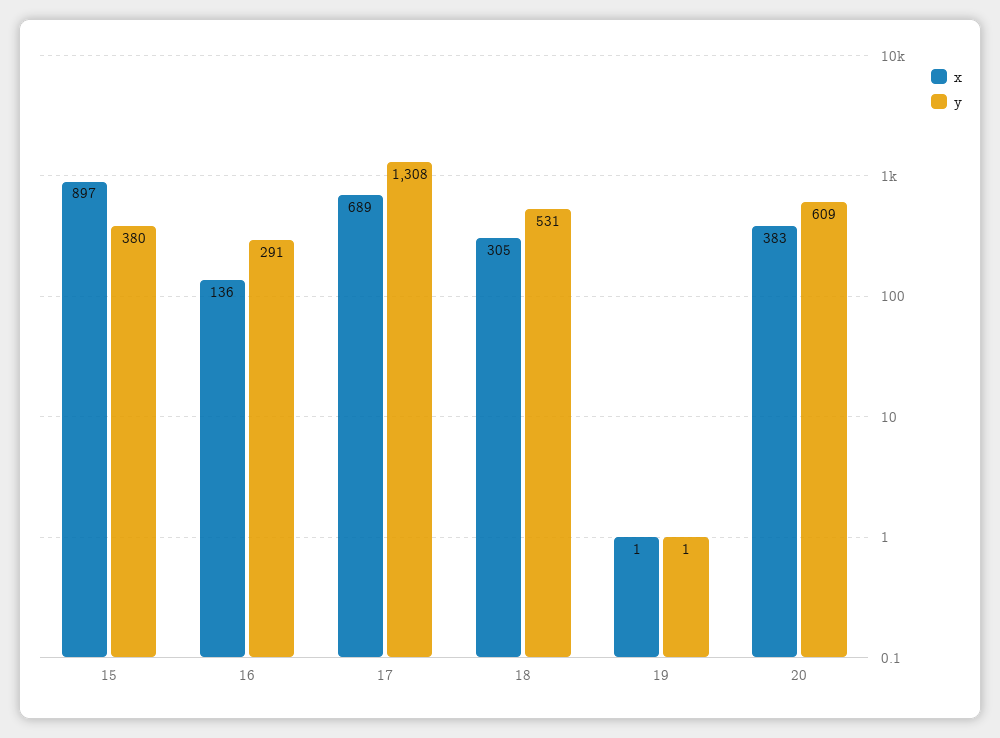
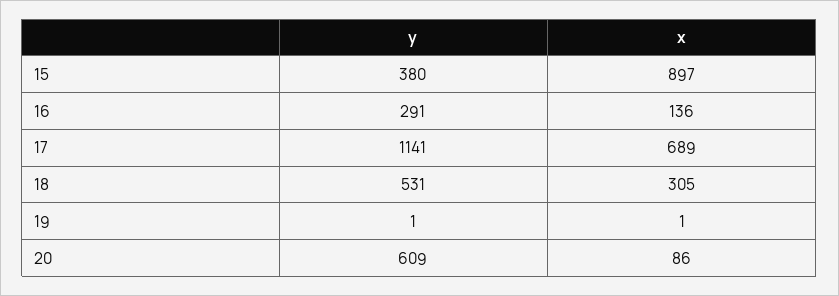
y, 17: 1308 -> 1141
x, 20: 383 -> 86

